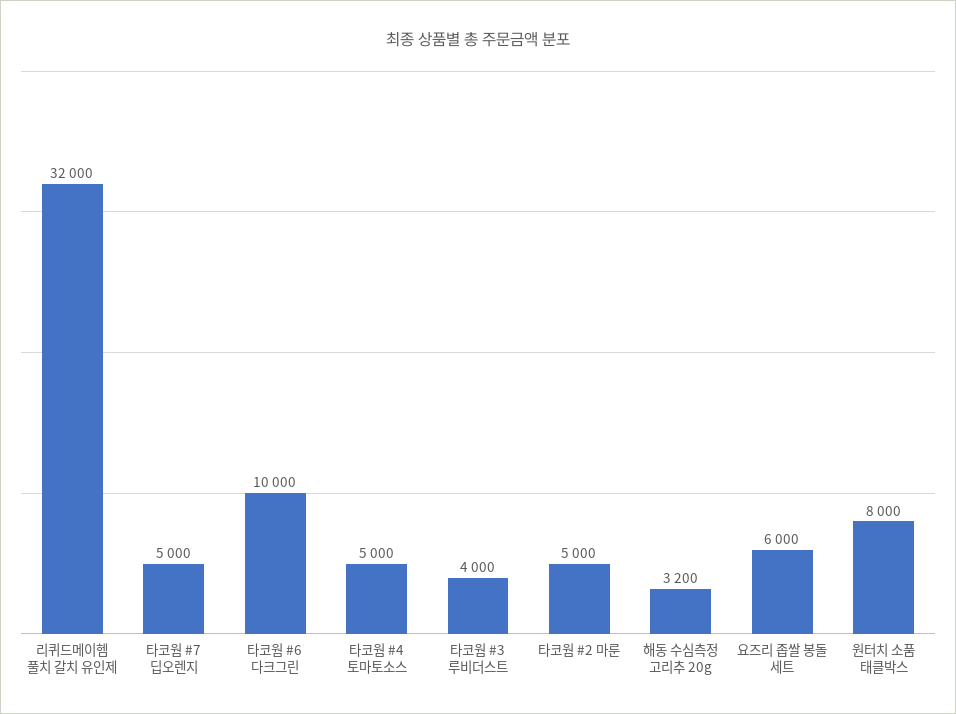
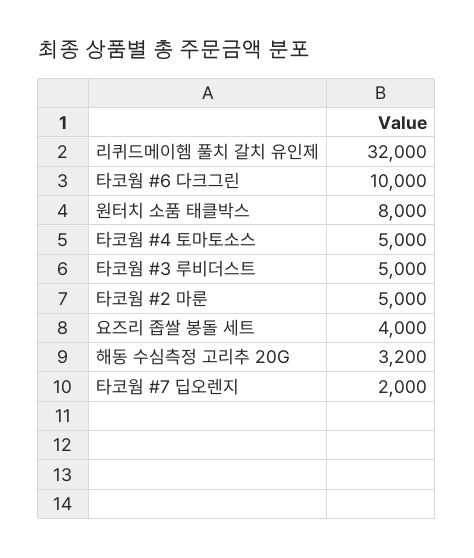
타코웜 #7 딥오렌지: 5000 -> 2000
타코웜 #3 루비더스트: 4000 -> 5000
요즈리 좁쌀 봉돌 세트: 6000 -> 4000

